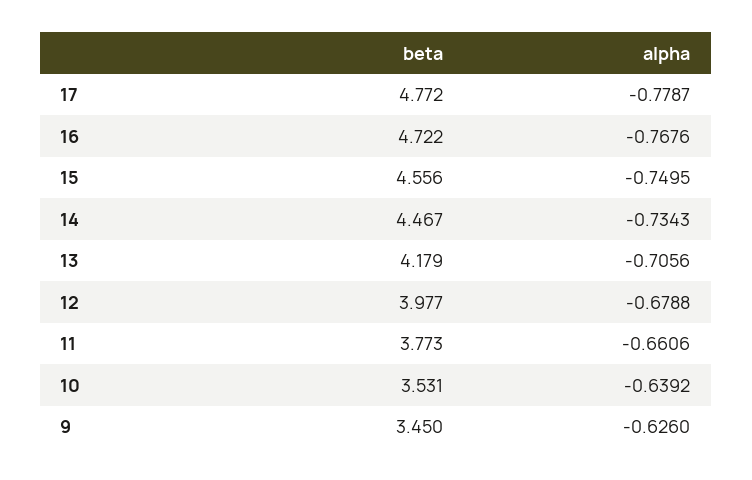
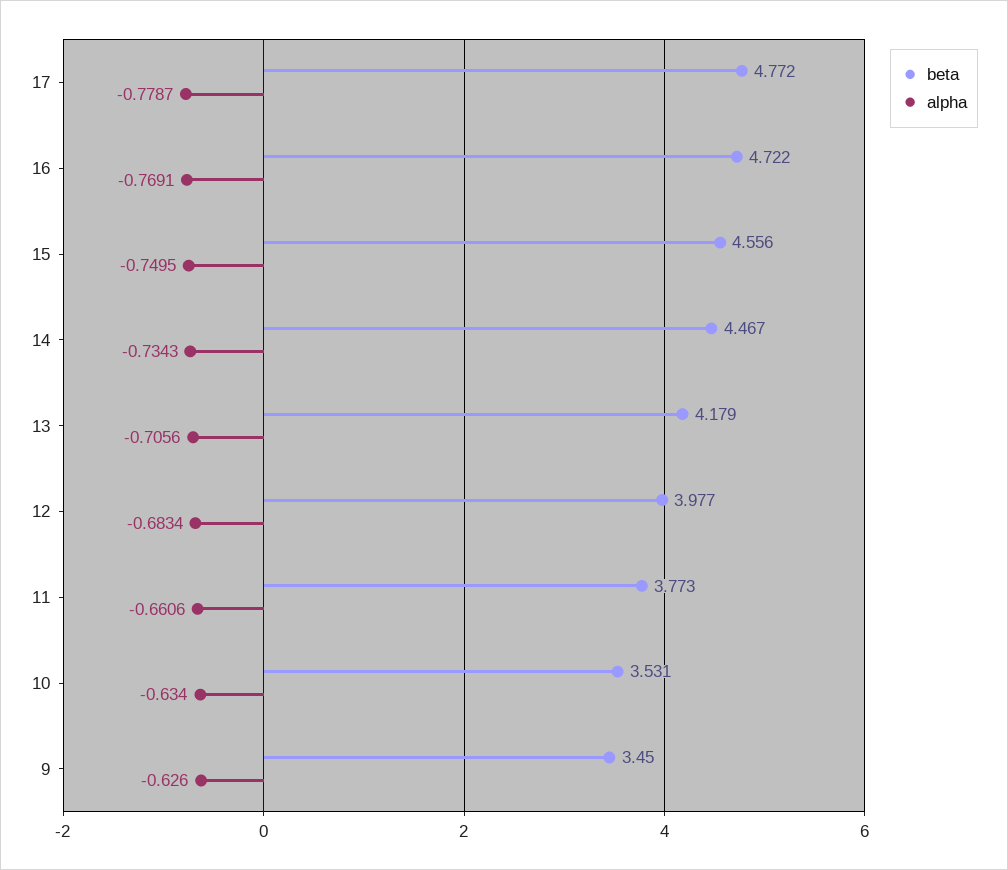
alpha, 16: -0.7676 -> -0.7691
alpha, 12: -0.6788 -> -0.6834
alpha, 10: -0.6392 -> -0.634

